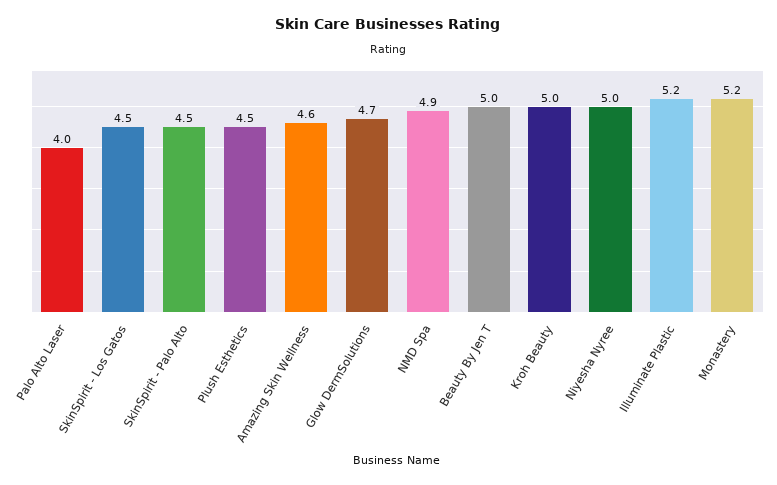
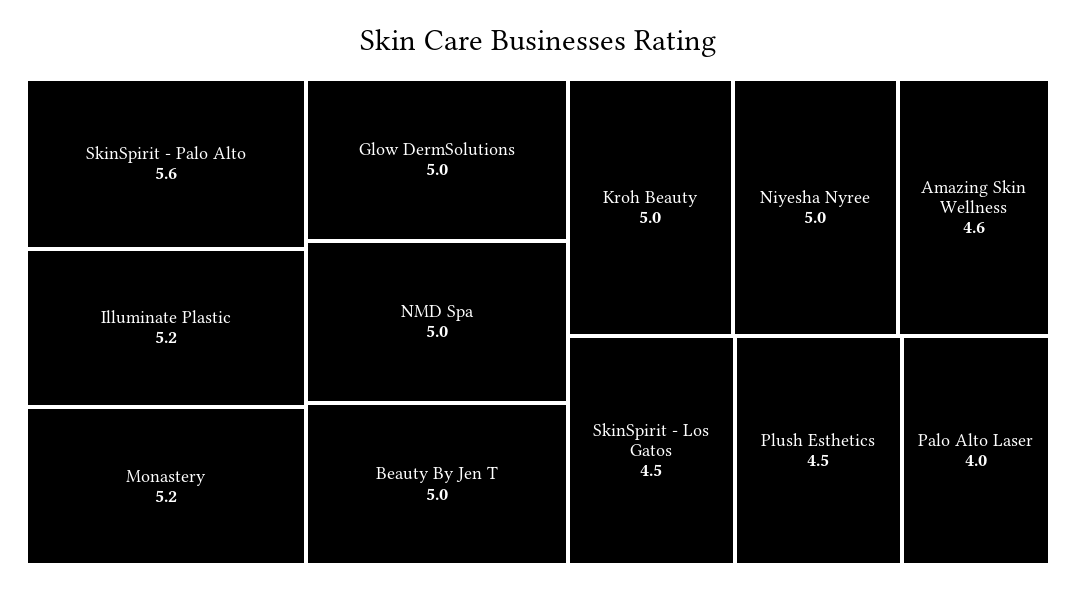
SkinSpirit - Palo Alto: 4.5 -> 5.6
Glow DermSolutions: 4.7 -> 5
NMD Spa: 4.9 -> 5

